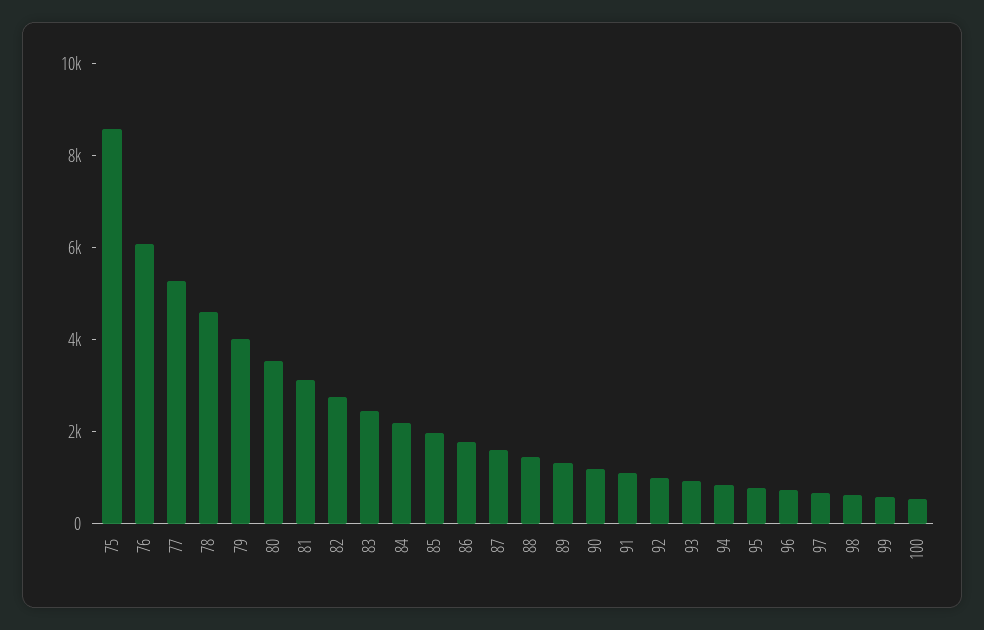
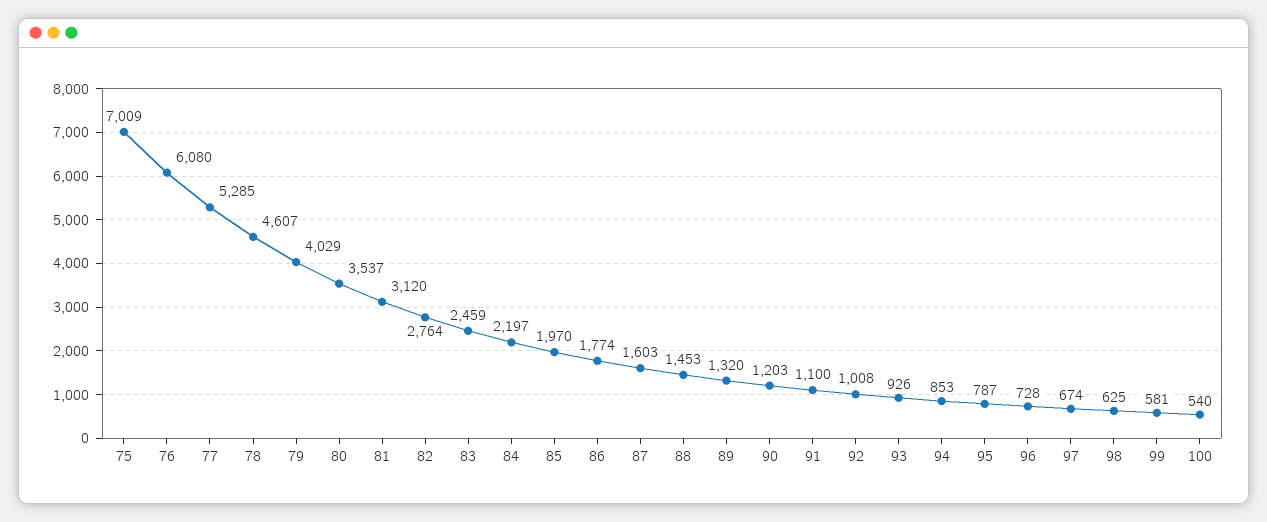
75: 8500 -> 7009

